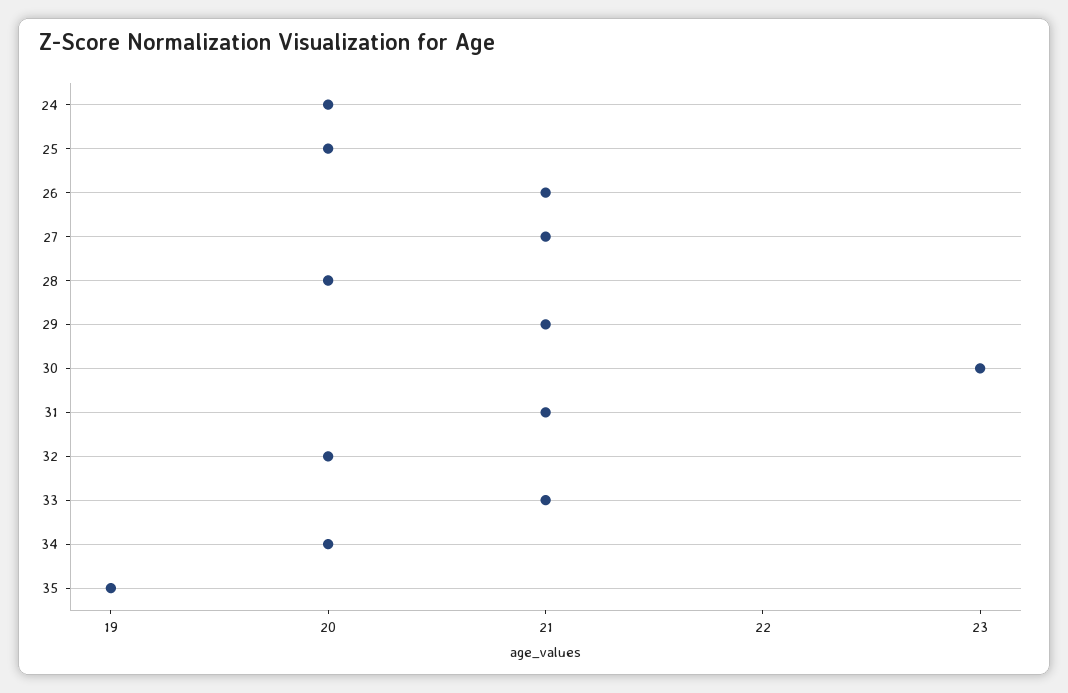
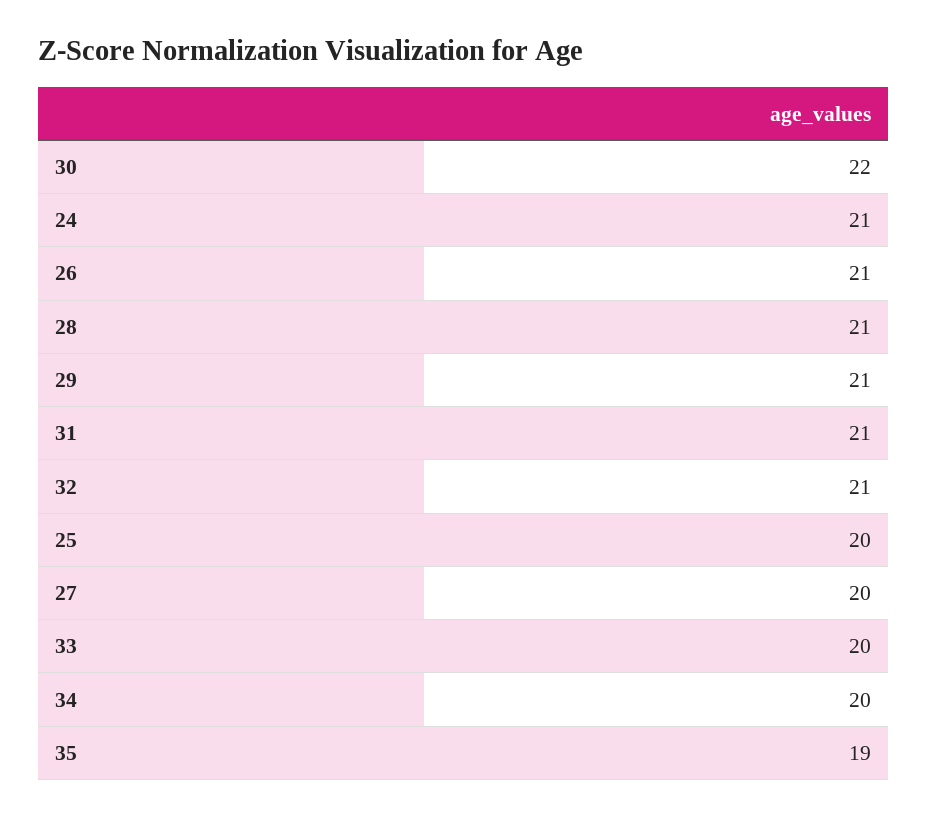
24: 20 -> 21
27: 21 -> 20
28: 20 -> 21
30: 23 -> 22
32: 20 -> 21
33: 21 -> 20

